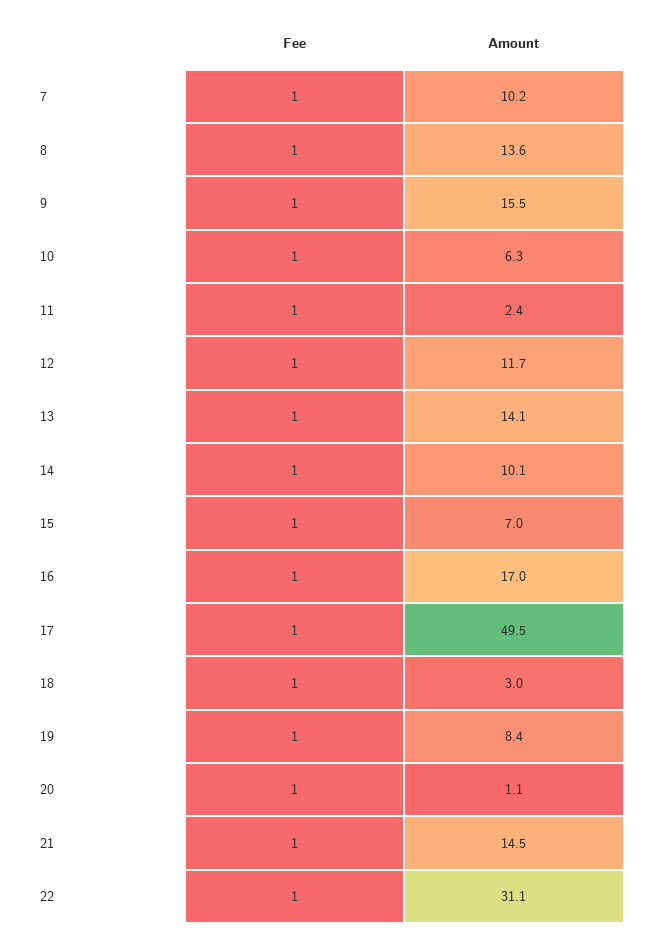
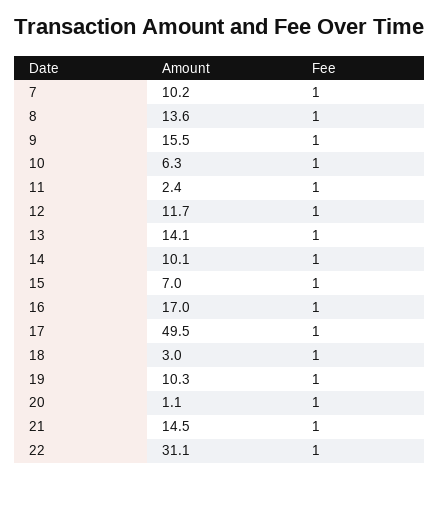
Amount, 19: 8.4 -> 10.3

